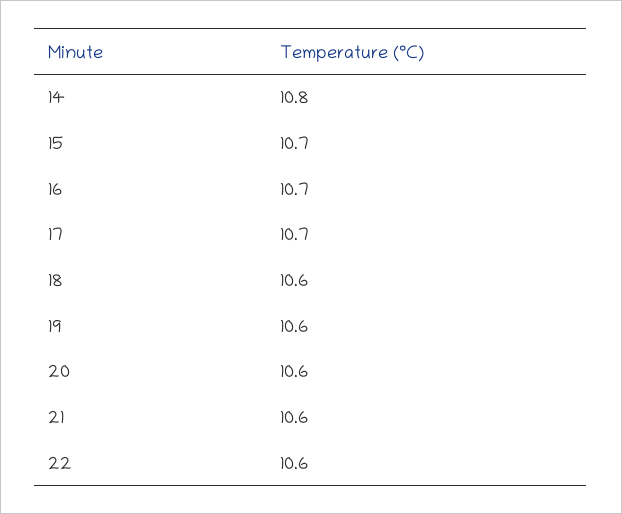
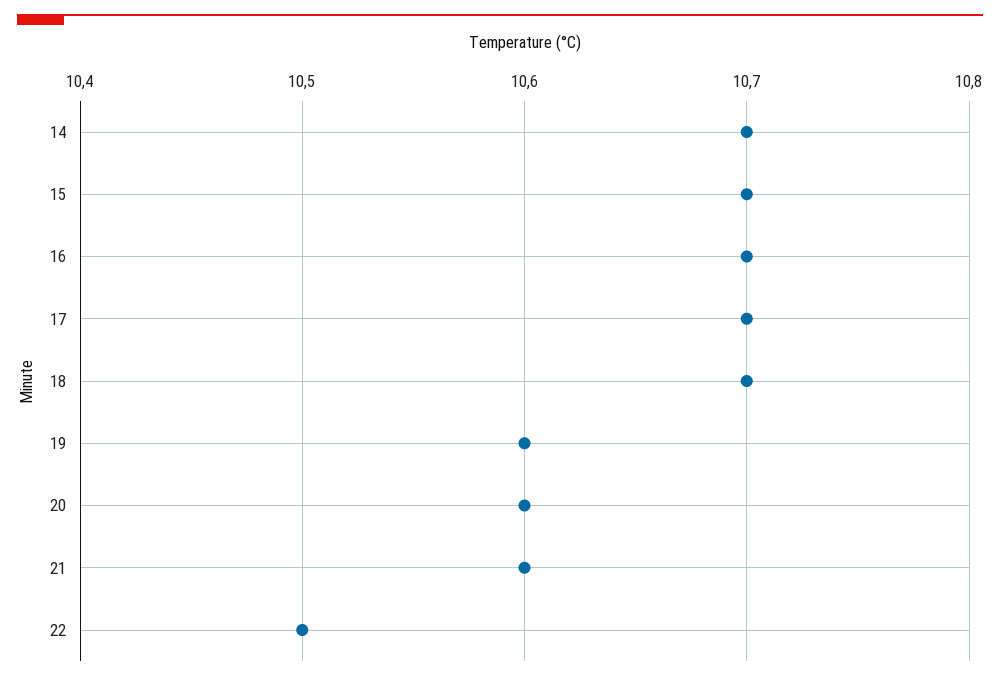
14: 10.8 -> 10.7
18: 10.6 -> 10.7
22: 10.6 -> 10.5

